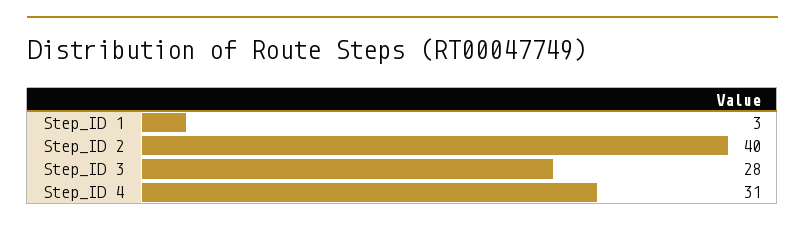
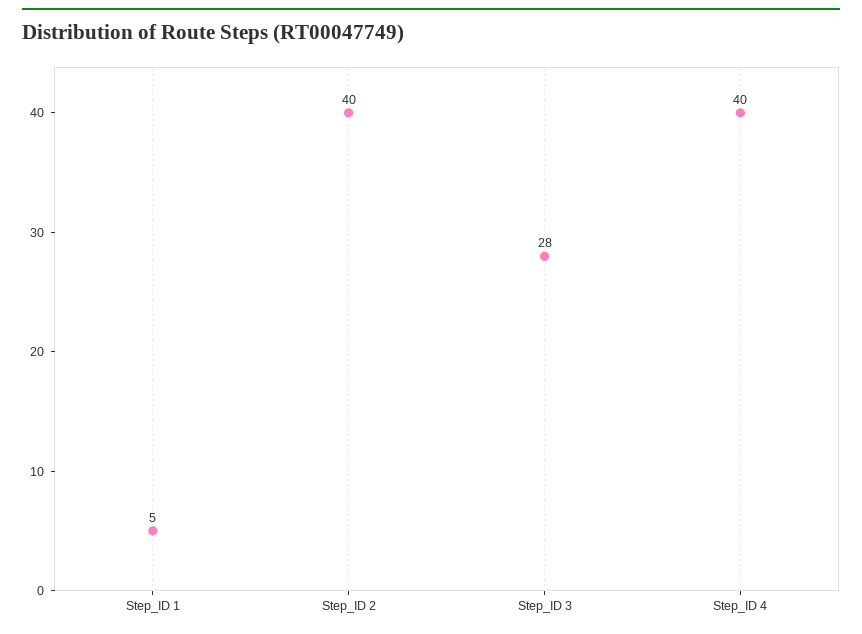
Step_ID 1: 3 -> 5
Step_ID 4: 31 -> 40

